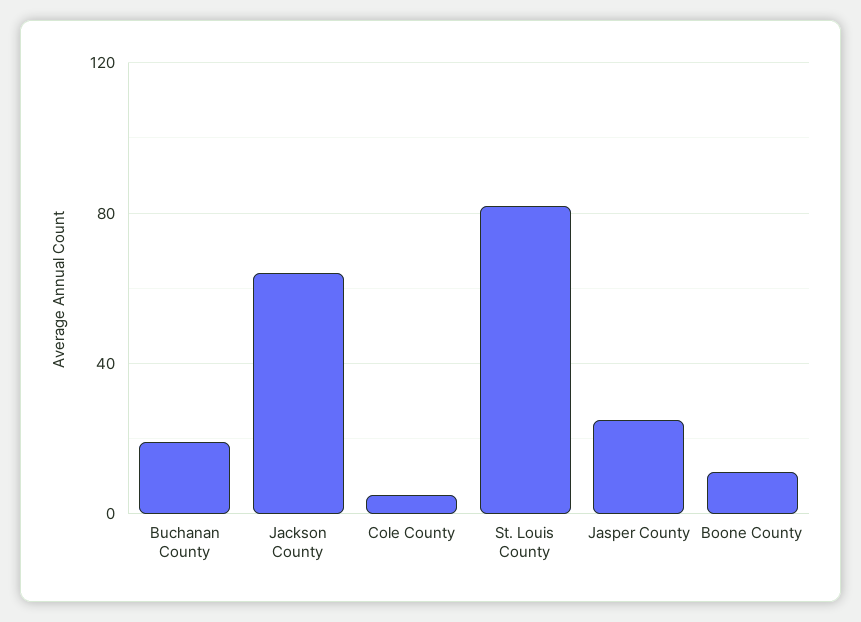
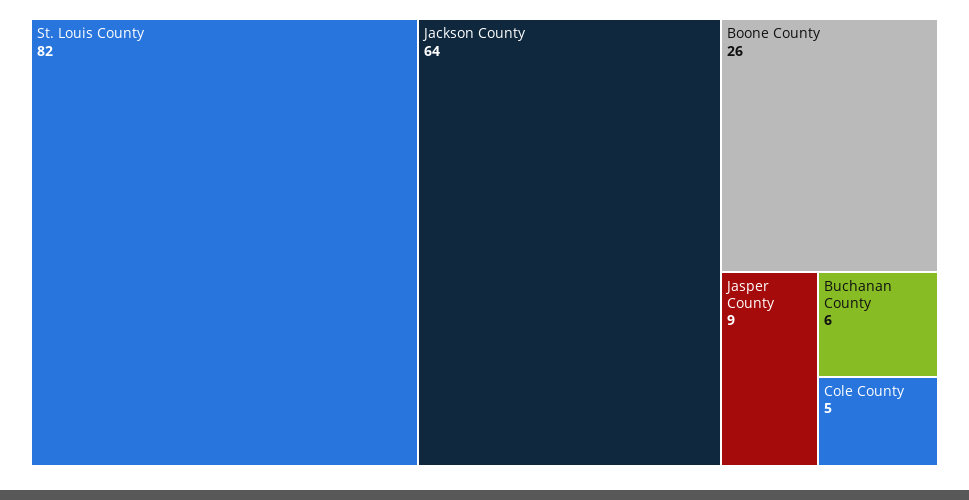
Buchanan County: 20 -> 6
Jasper County: 25 -> 9
Boone County: 10 -> 26

